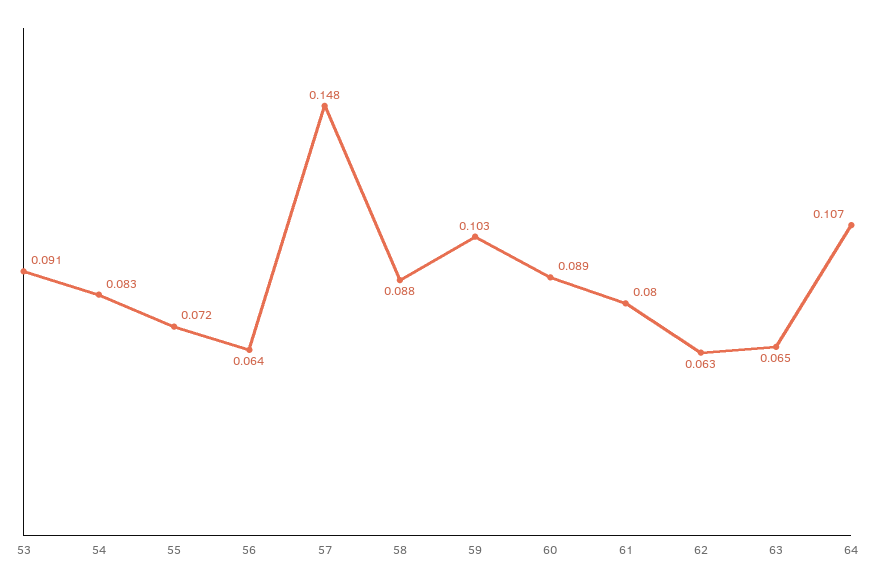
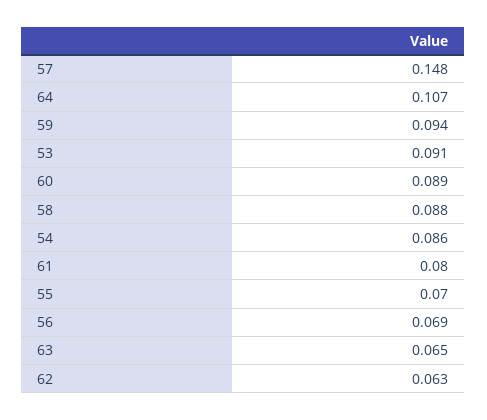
54: 0.083 -> 0.086
55: 0.072 -> 0.07
56: 0.064 -> 0.069
59: 0.103 -> 0.094

